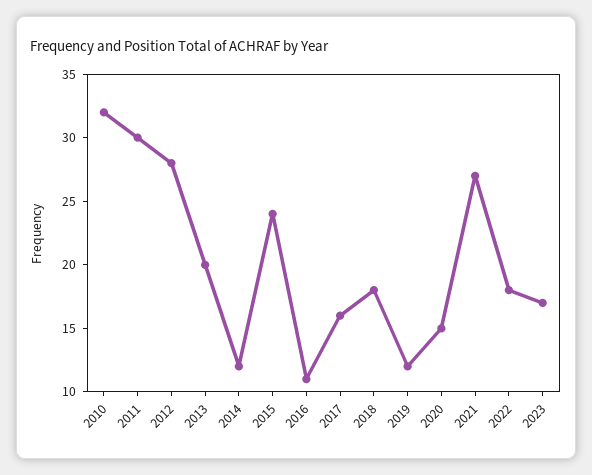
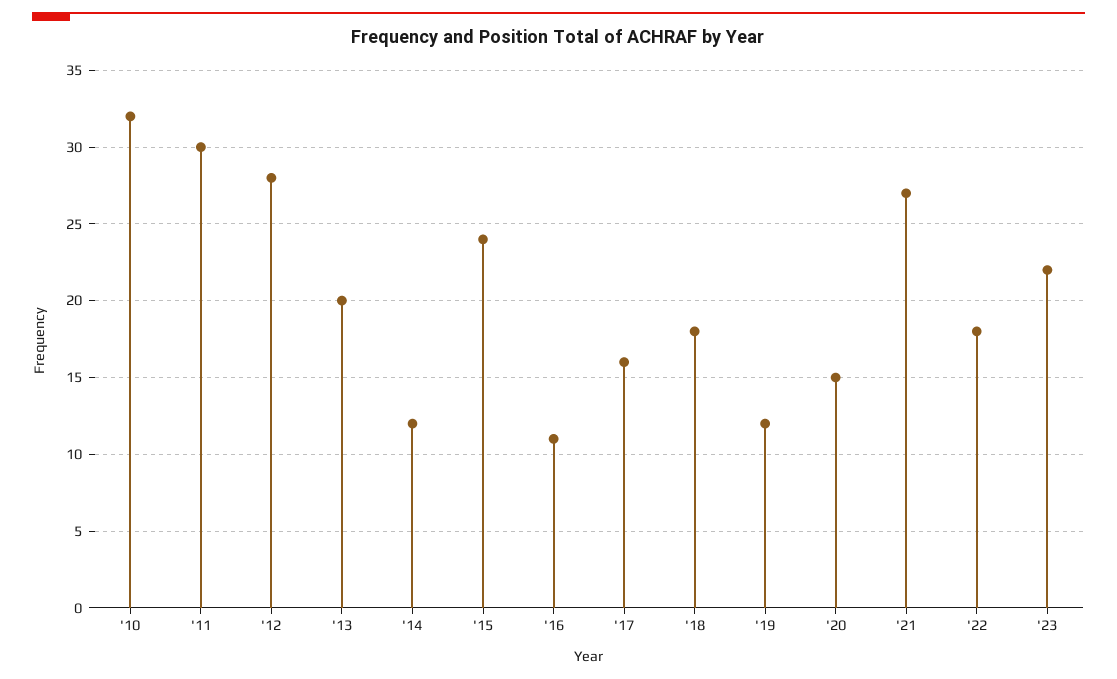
2023: 17 -> 22

